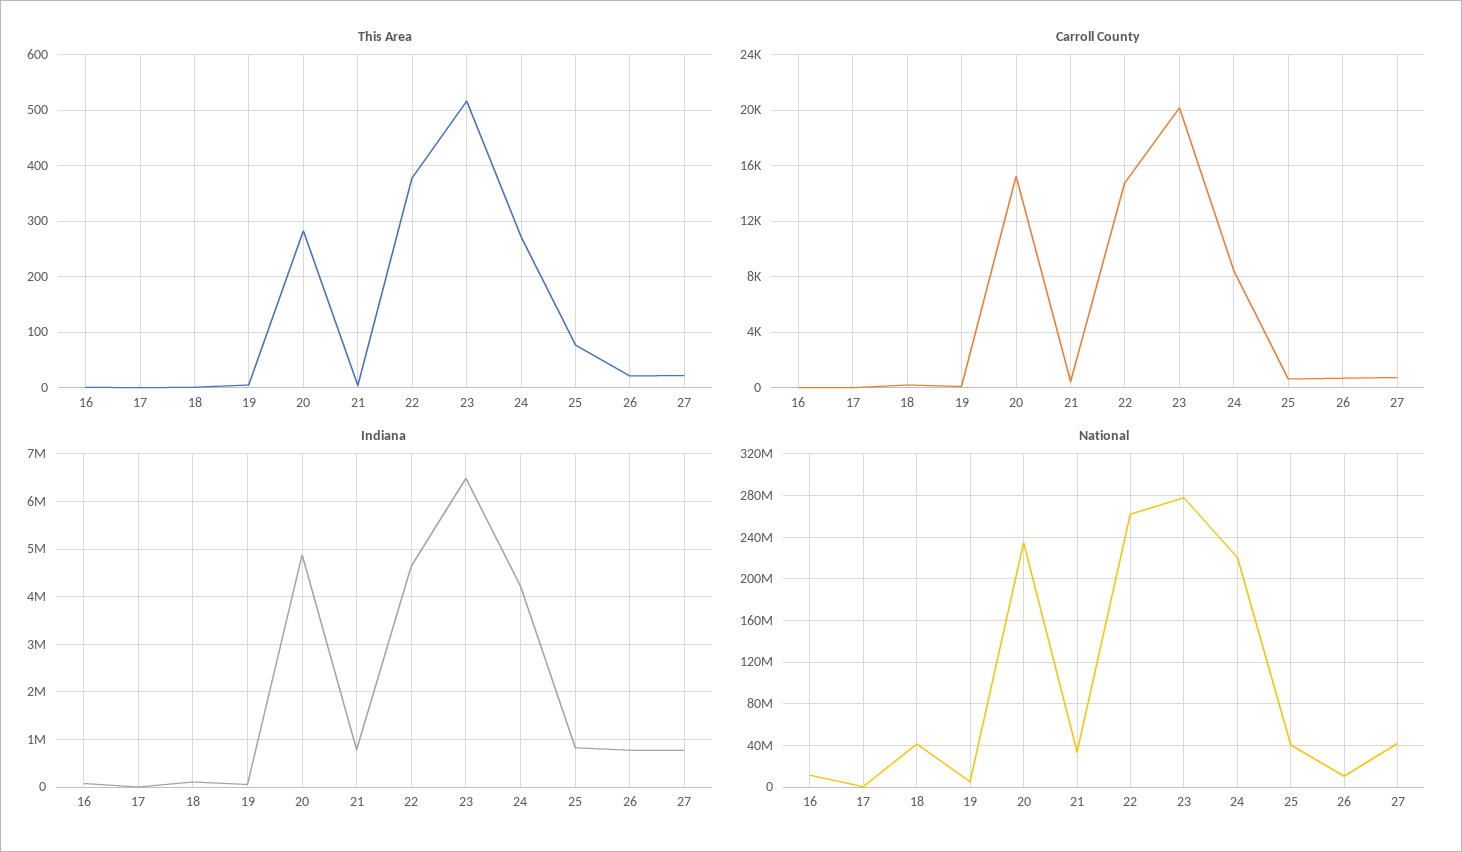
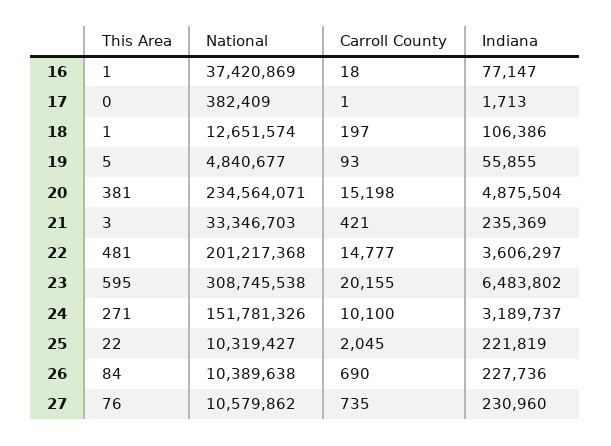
This Area, 20: 280 -> 381
This Area, 22: 380 -> 481
This Area, 23: 520 -> 595
This Area, 25: 80 -> 22
This Area, 26: 20 -> 84
This Area, 27: 20 -> 76
Carroll County, 24: 8500 -> 10100
Carroll County, 25: 500 -> 2045
Indiana, 21: 800000 -> 235369
Indiana, 22: 4600000 -> 3606297
Indiana, 24: 4200000 -> 3189737
Indiana, 25: 800000 -> 221819
Indiana, 26: 800000 -> 227736
Indiana, 27: 800000 -> 230960
National, 16: 10000000 -> 37420869
National, 18: 40000000 -> 12651574
National, 22: 260000000 -> 201217368
National, 23: 280000000 -> 308745538
National, 24: 220000000 -> 151781326
National, 25: 40000000 -> 10319427
National, 27: 40000000 -> 10579862

